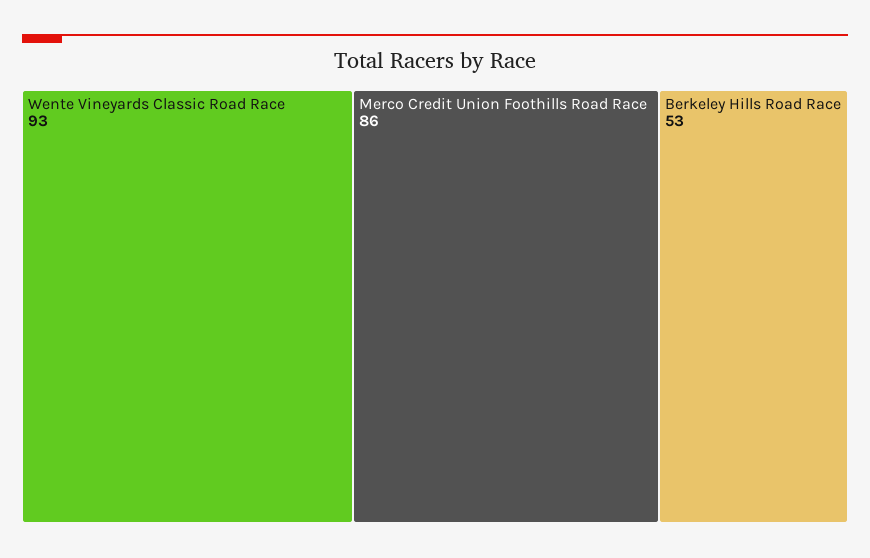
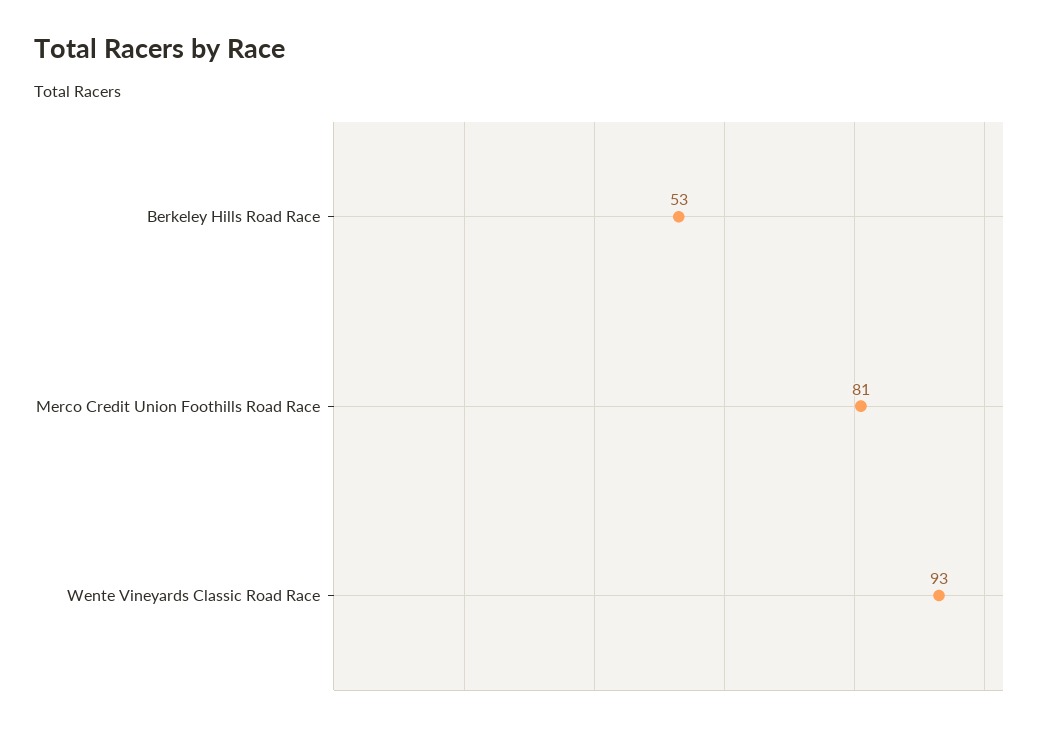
Merco Credit Union Foothills Road Race: 86 -> 81

